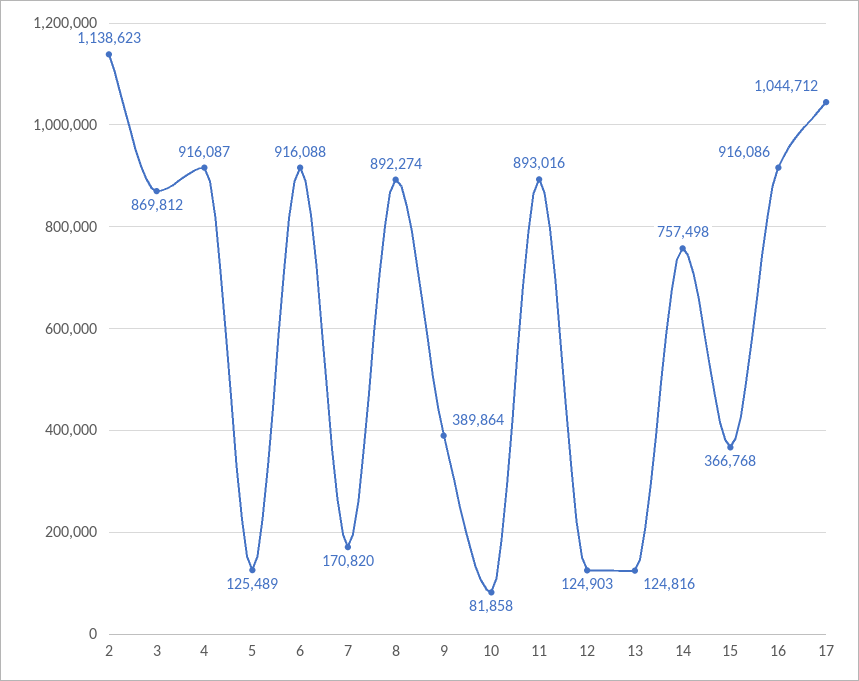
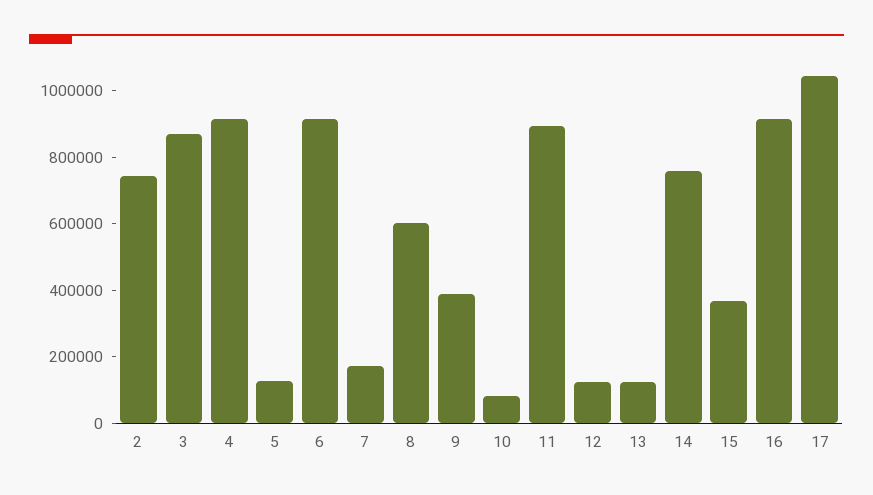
2: 1138623 -> 750000
8: 892274 -> 600000

